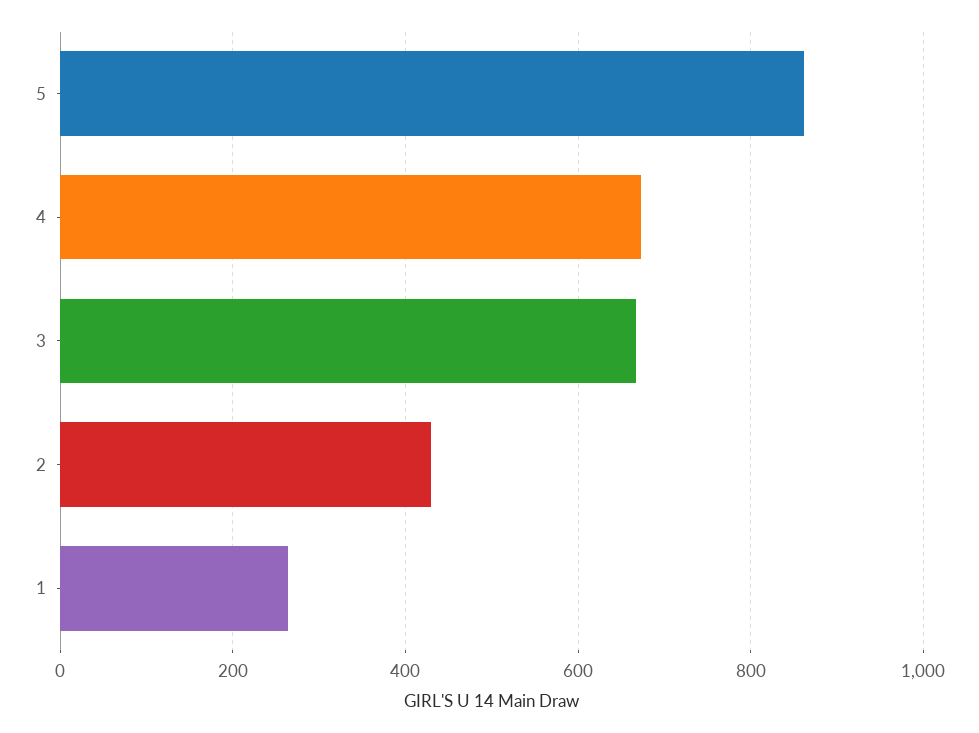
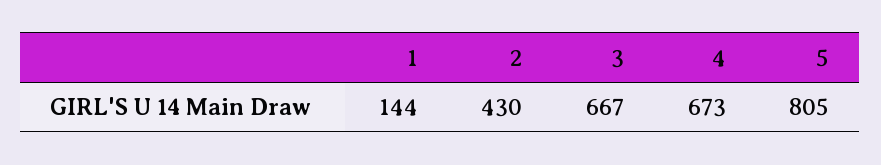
5: 860 -> 805
1: 260 -> 144

